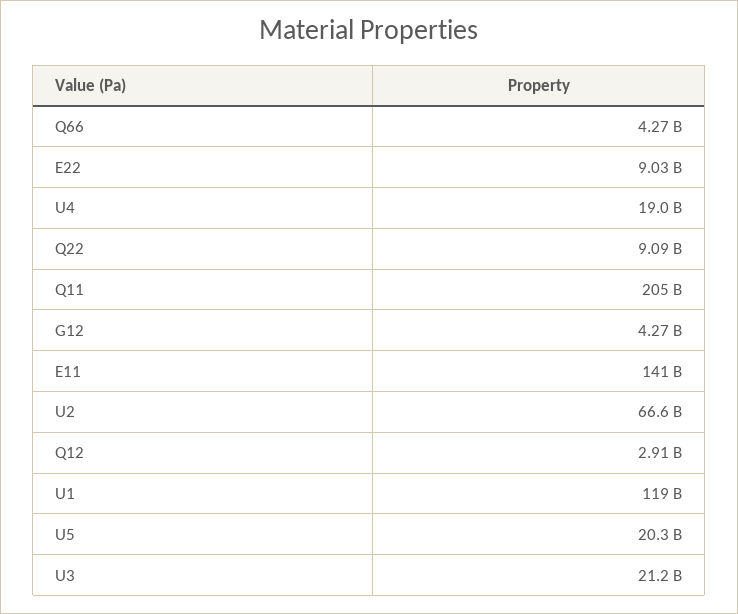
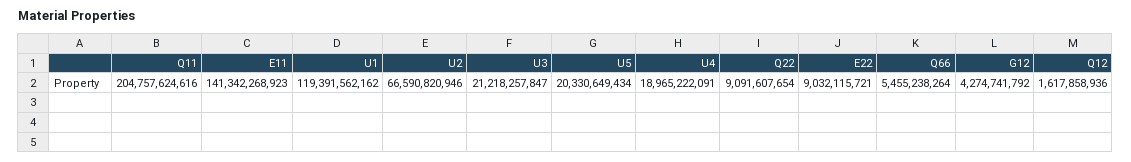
Q66: 4270000000 -> 5455238264
Q12: 2910000000 -> 1617858936

